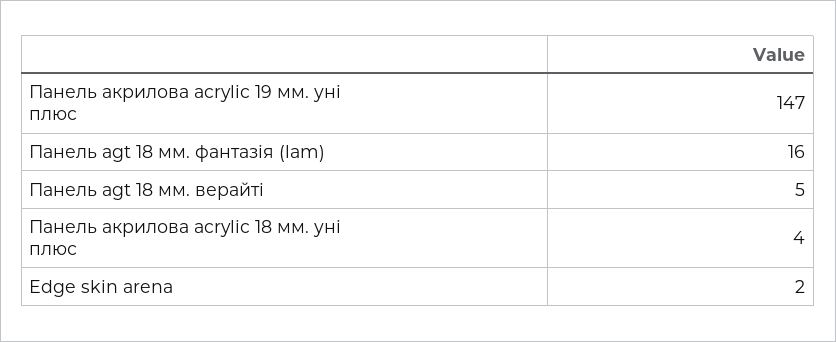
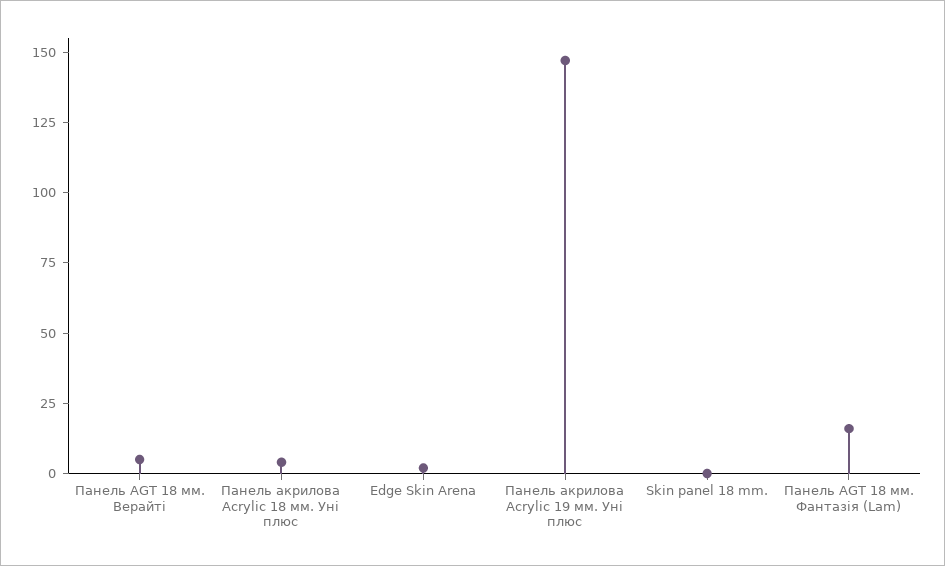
Skin panel 18 mm.: none -> 0

